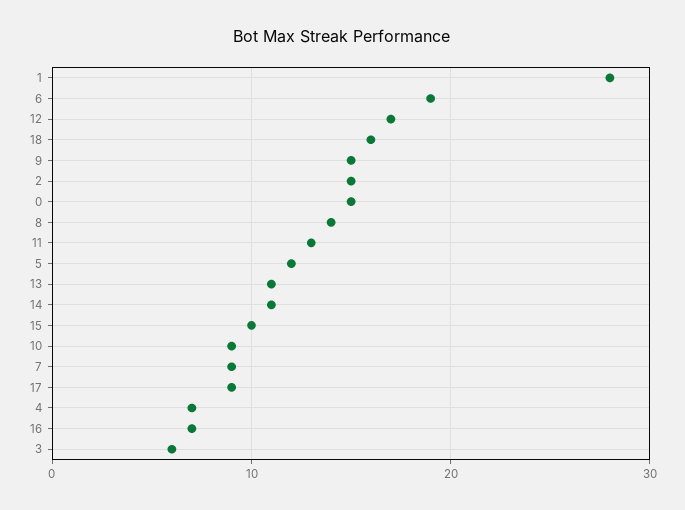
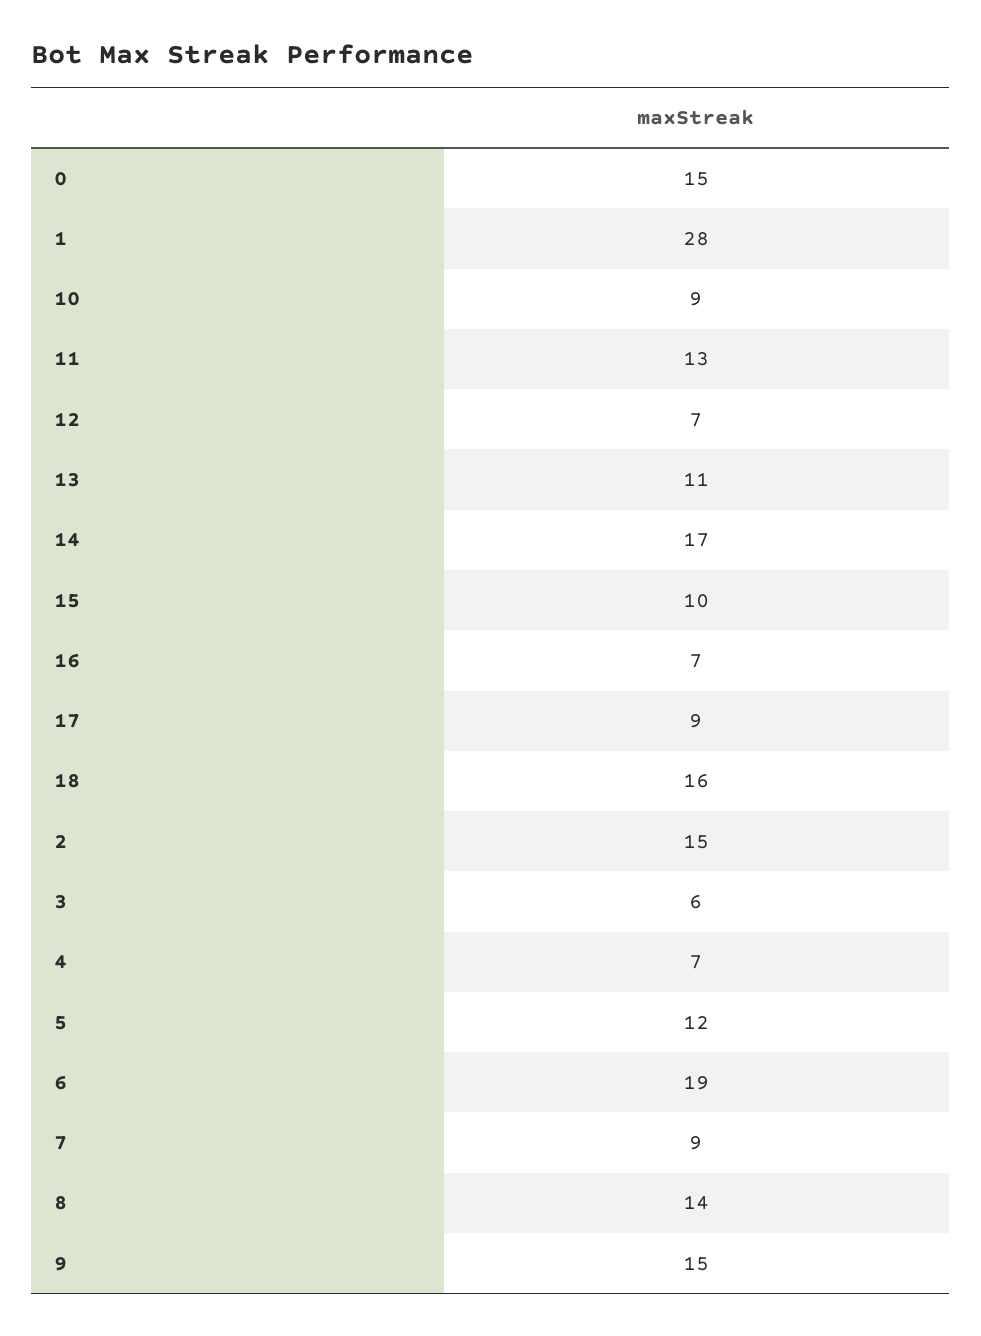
12: 17 -> 7
14: 11 -> 17

